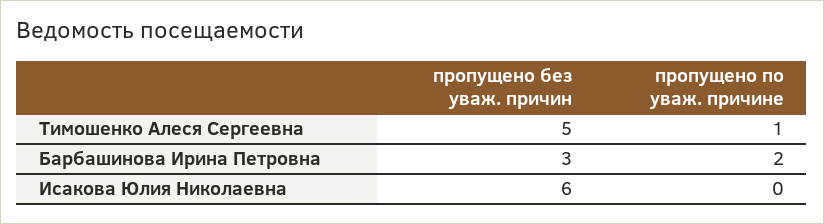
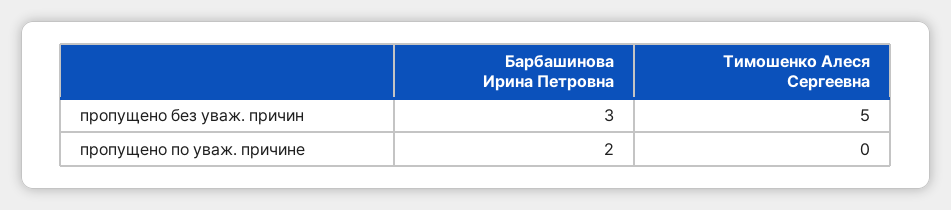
пропущено по уваж. причине, Тимошенко Алеся Сергеевна: 1 -> 0
пропущено без уваж. причин, Исакова Юлия Николаевна: 6 -> none
пропущено по уваж. причине, Исакова Юлия Николаевна: 0 -> none

